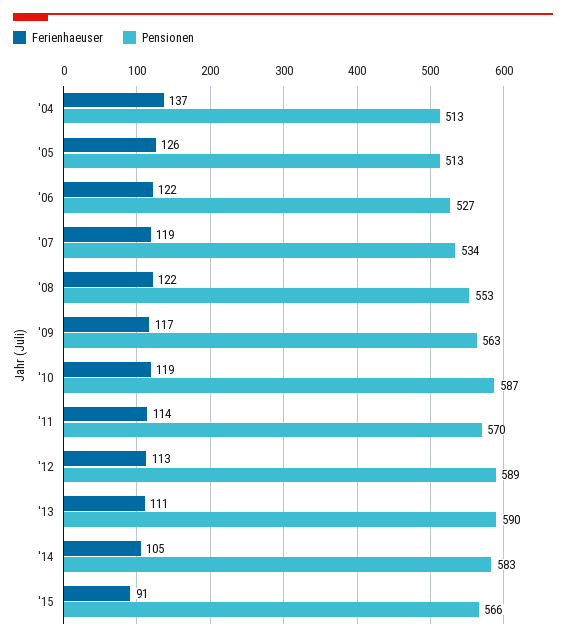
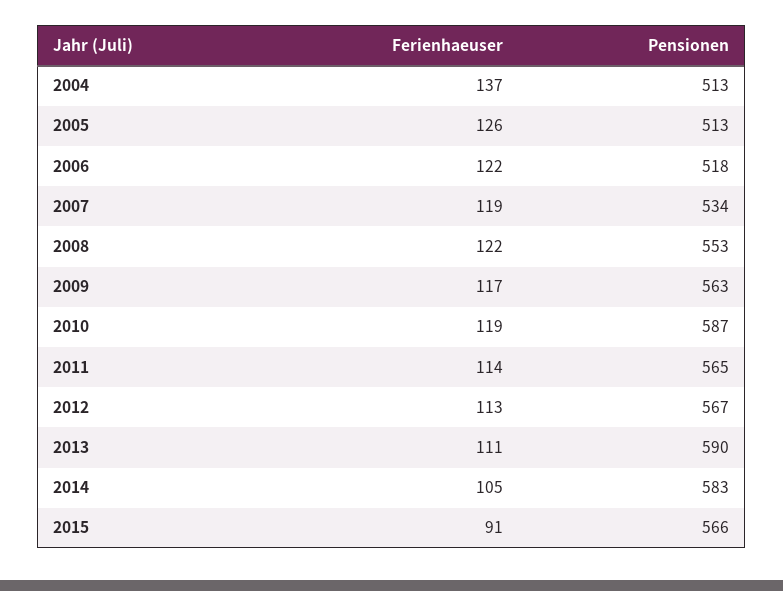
Pensionen, '06: 527 -> 518
Pensionen, '11: 570 -> 565
Pensionen, '12: 589 -> 567

